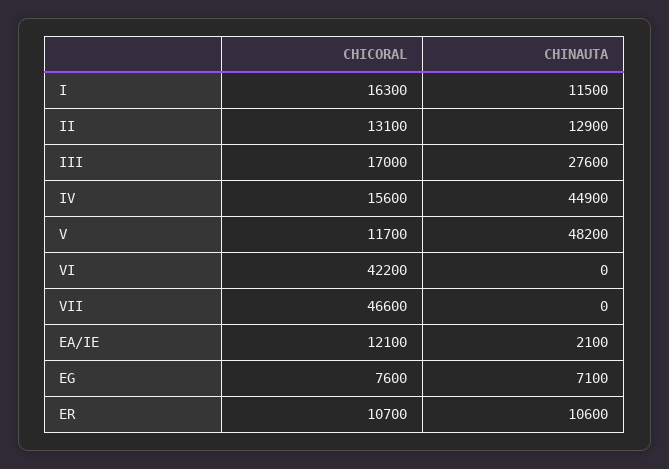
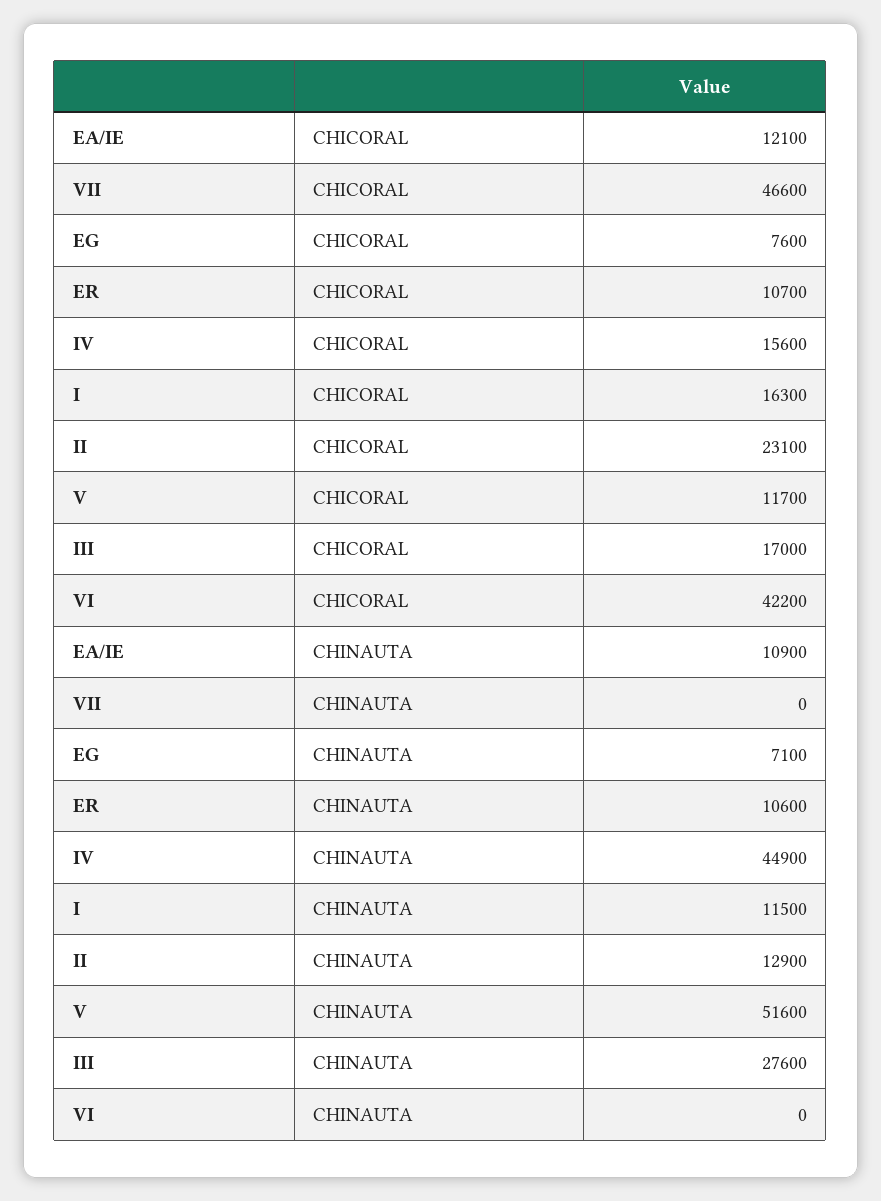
CHICORAL, II: 13100 -> 23100
CHINAUTA, V: 48200 -> 51600
CHINAUTA, EA/IE: 2100 -> 10900

